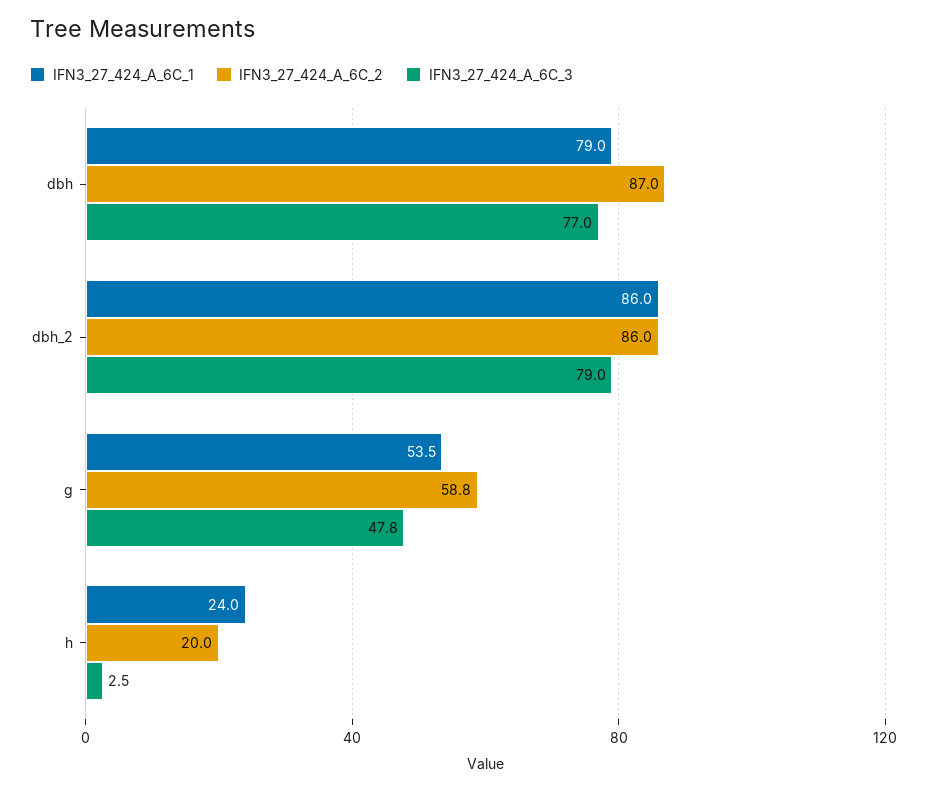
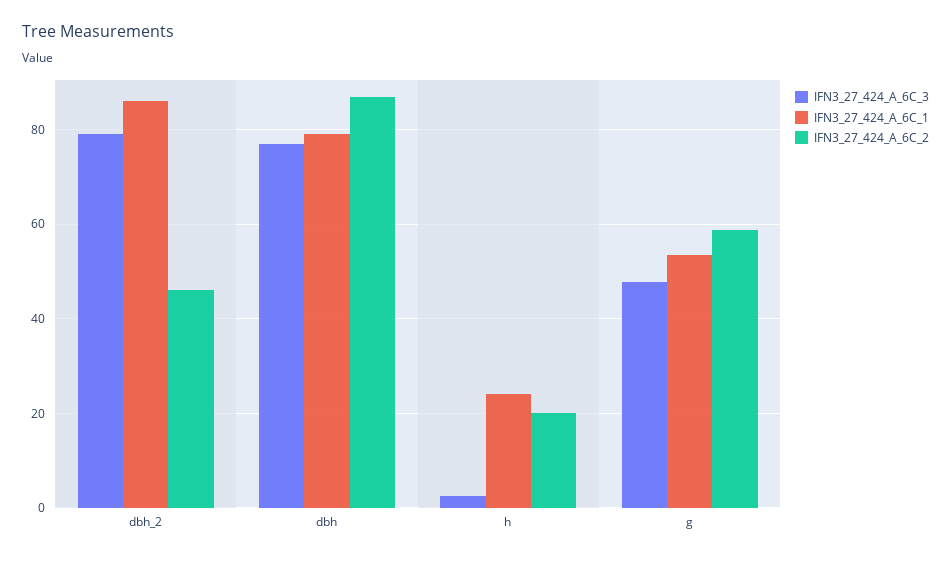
IFN3_27_424_A_6C_2, dbh_2: 86 -> 46

